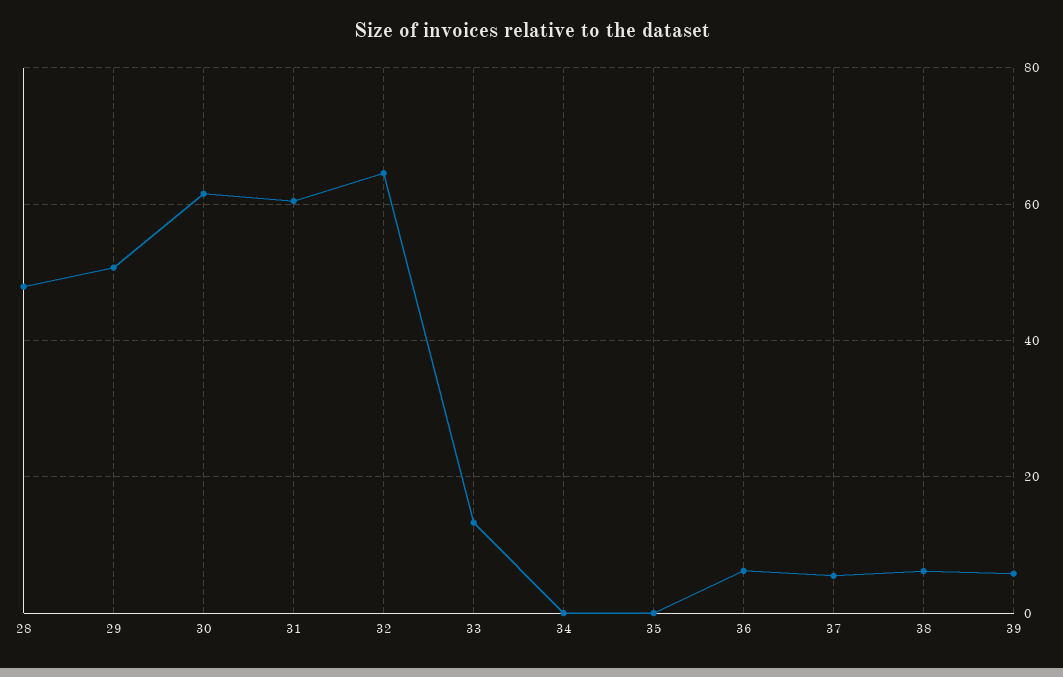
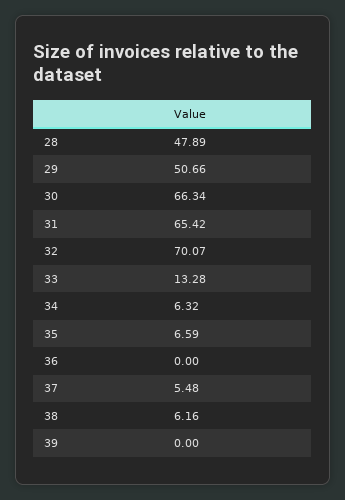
30: 62 -> 66.34
31: 60 -> 65.42
32: 64 -> 70.07
34: 0 -> 6.32
35: 0 -> 6.59
36: 6 -> 0
39: 6 -> 0

